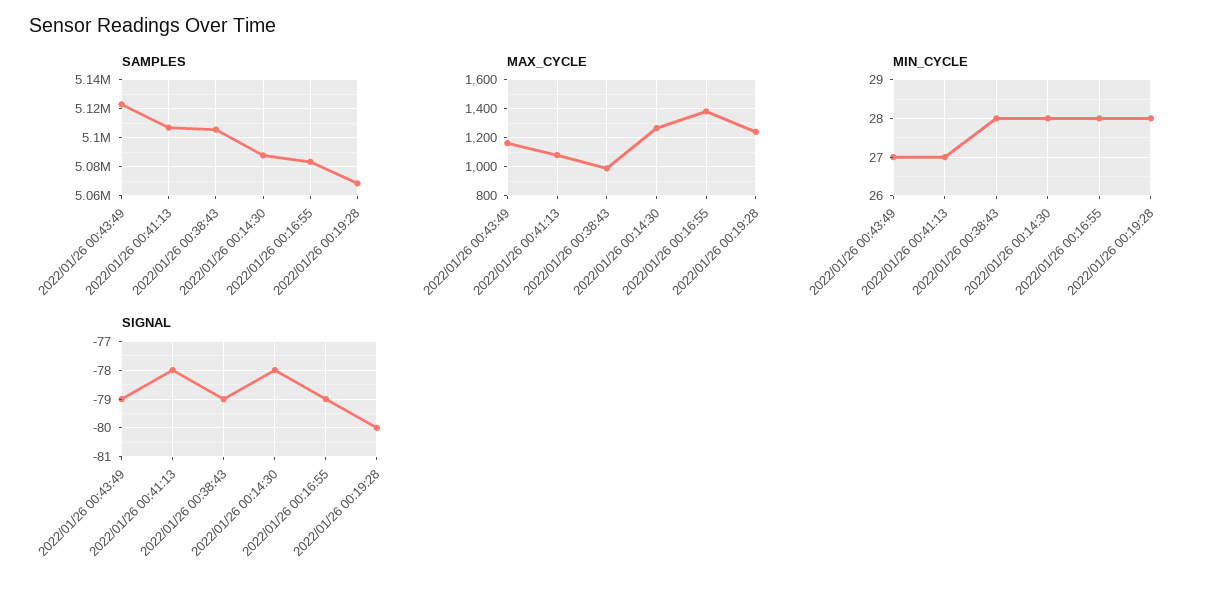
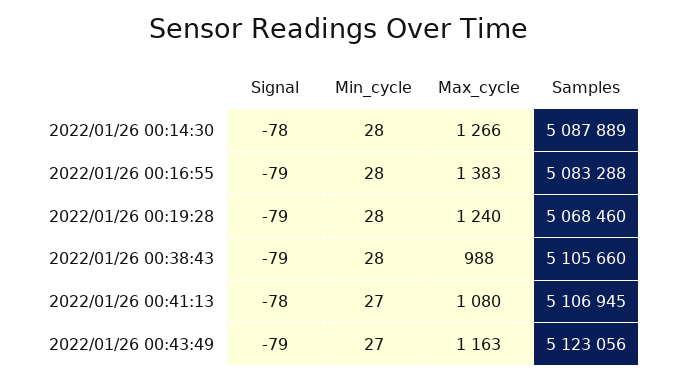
SIGNAL, 2022/01/26 00:19:28: -80 -> -79

